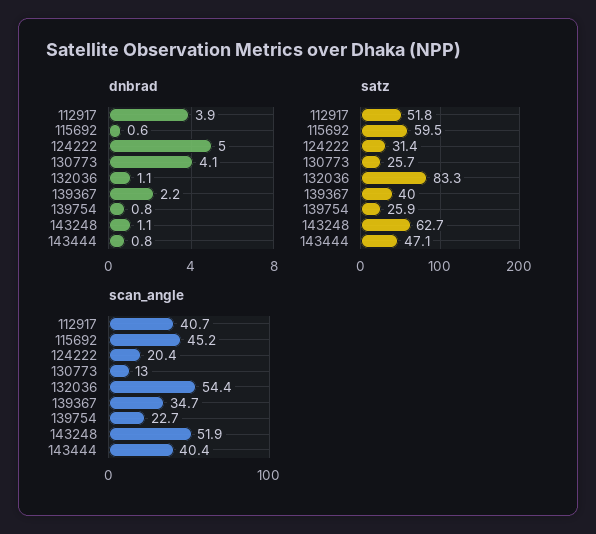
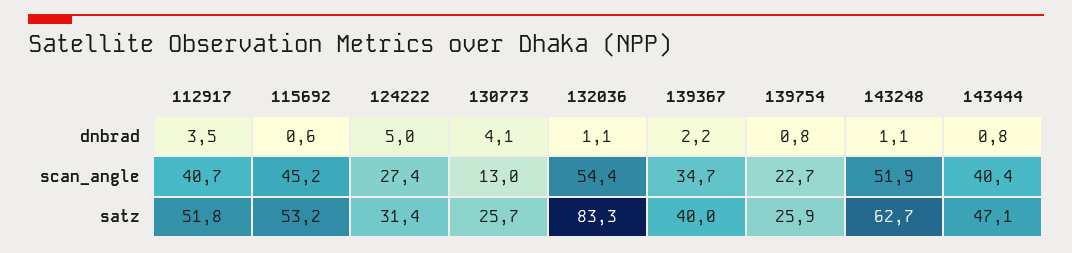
dnbrad, 112917: 3.9 -> 3.5
satz, 115692: 59.5 -> 53.2
scan_angle, 124222: 20.4 -> 27.4

